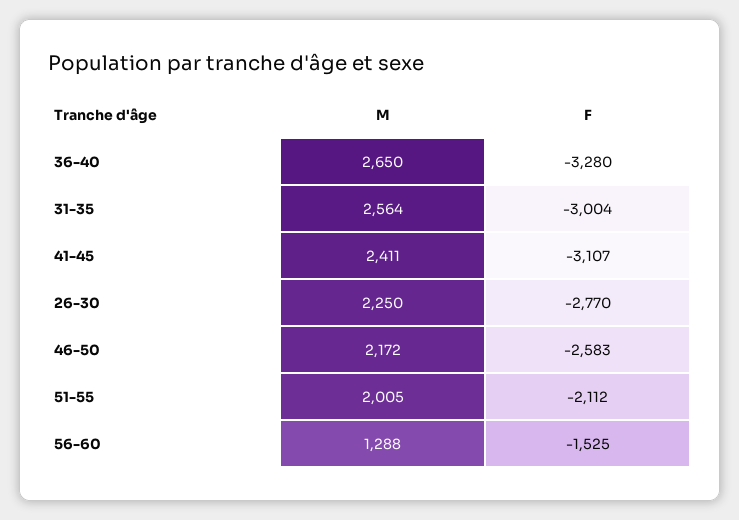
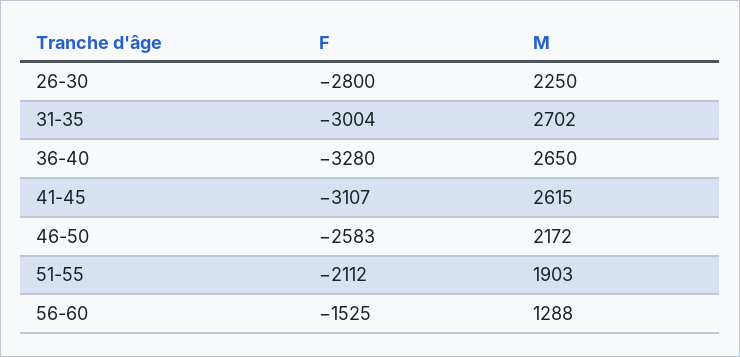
M, 31-35: 2564 -> 2702
M, 41-45: 2411 -> 2615
F, 26-30: -2770 -> -2800
M, 51-55: 2005 -> 1903

